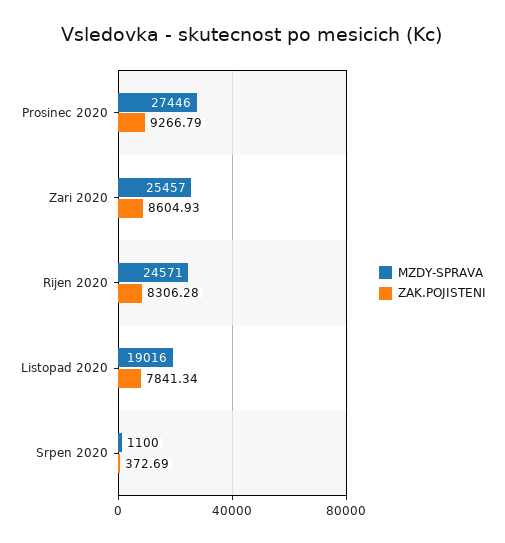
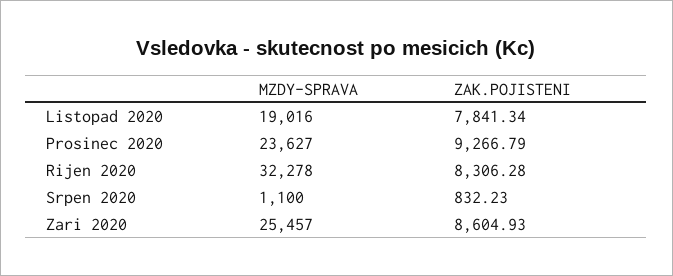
MZDY-SPRAVA, Prosinec 2020: 27446 -> 23627
MZDY-SPRAVA, Rijen 2020: 24571 -> 32278
ZAK.POJISTENI, Srpen 2020: 372.69 -> 832.23

